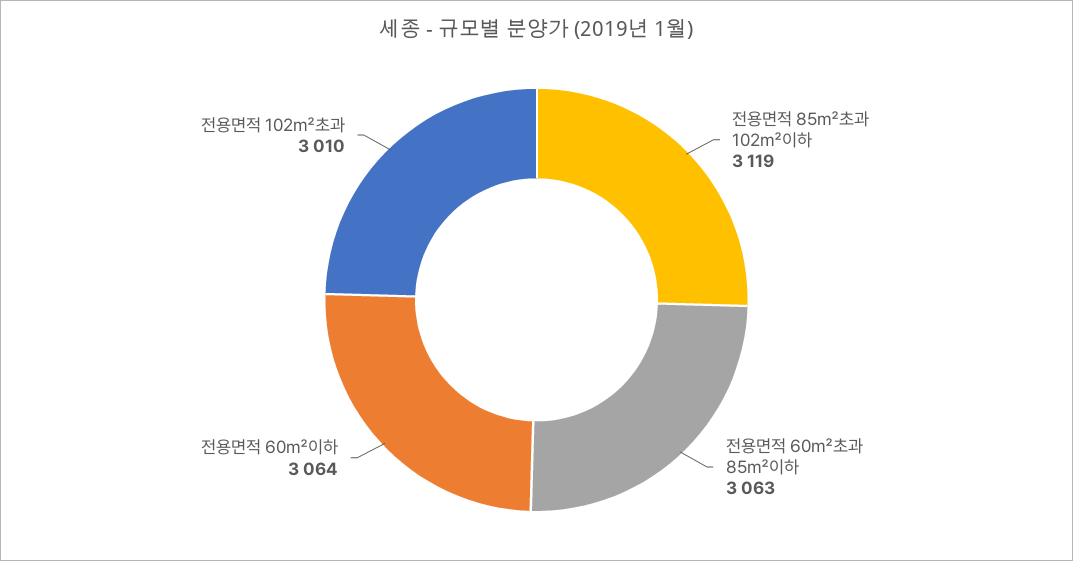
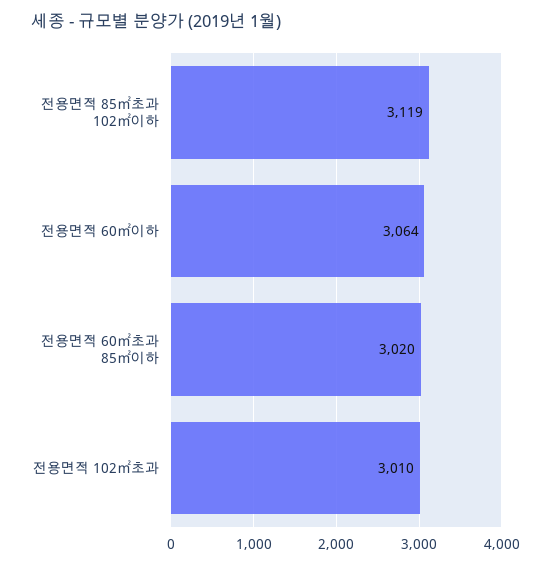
전용면적 60㎡초과 85㎡이하: 3063 -> 3020

